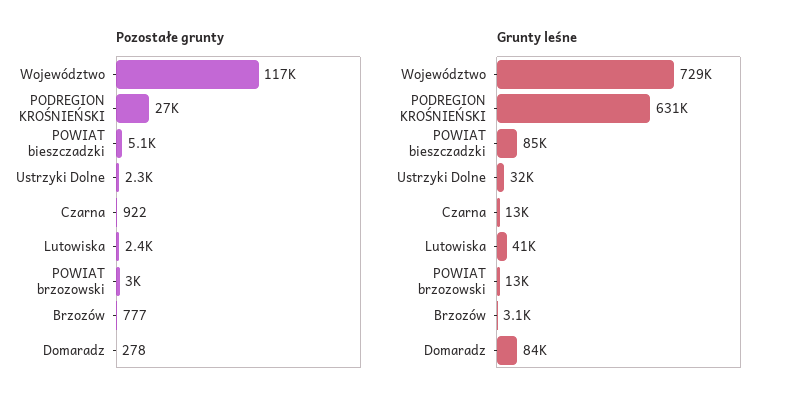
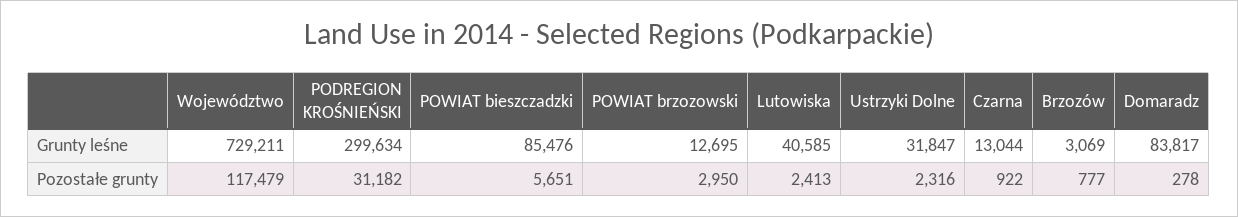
Pozostałe grunty, PODREGION KROŚNIEŃSKI: 27000 -> 31182
Pozostałe grunty, POWIAT bieszczadzki: 5100 -> 5651
Grunty leśne, PODREGION KROŚNIEŃSKI: 631000 -> 299634

